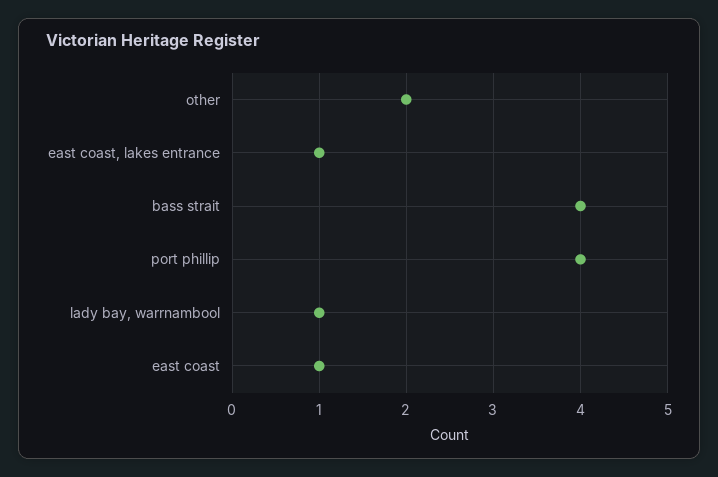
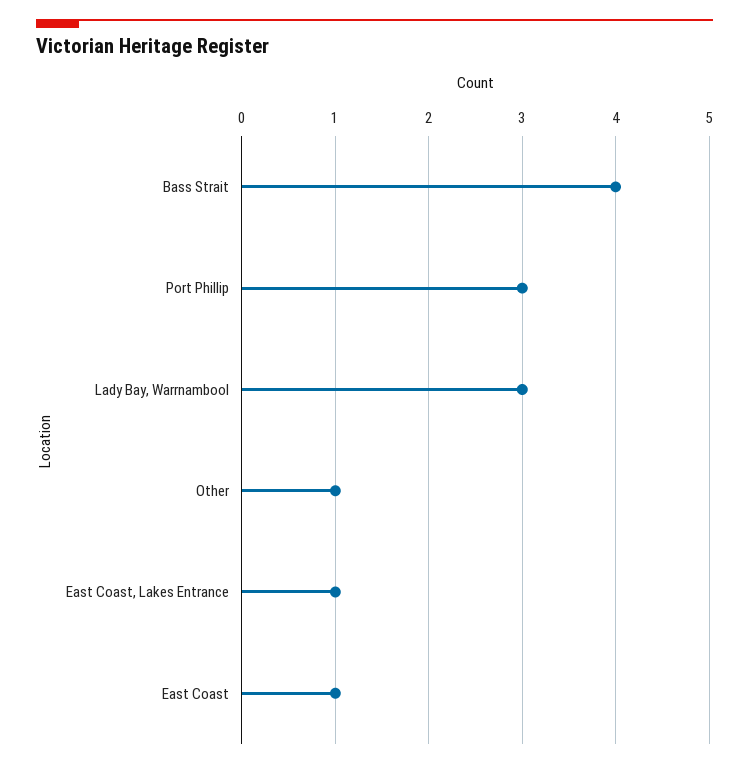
other: 2 -> 1
port phillip: 4 -> 3
lady bay, warrnambool: 1 -> 3

